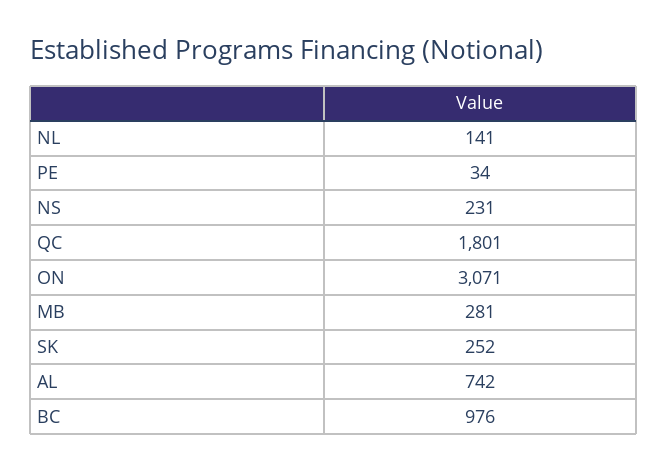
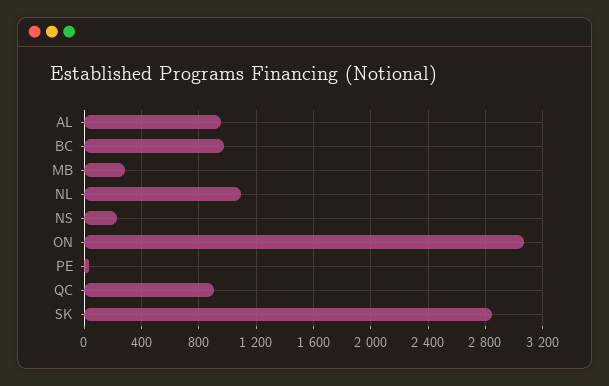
NL: 141 -> 1100
QC: 1801 -> 900
SK: 252 -> 2850
AL: 742 -> 950

